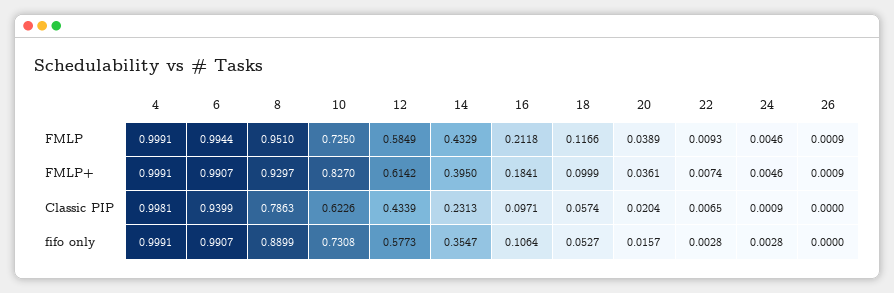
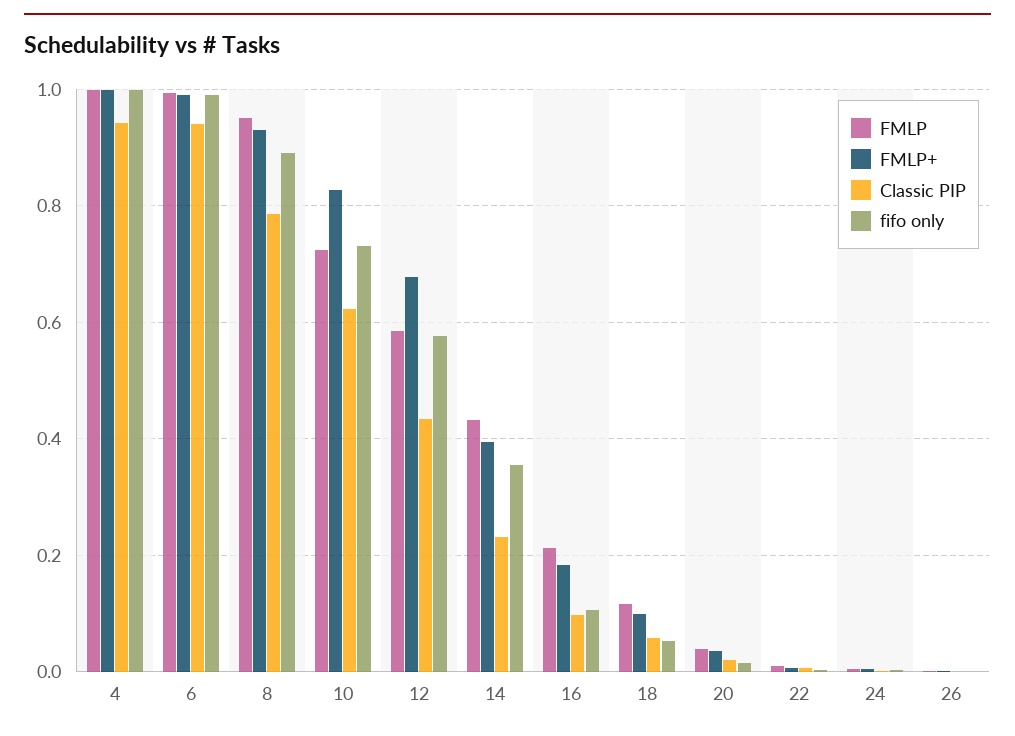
FMLP+, 12: 0.6142 -> 0.68
Classic PIP, 4: 0.9981 -> 0.94

